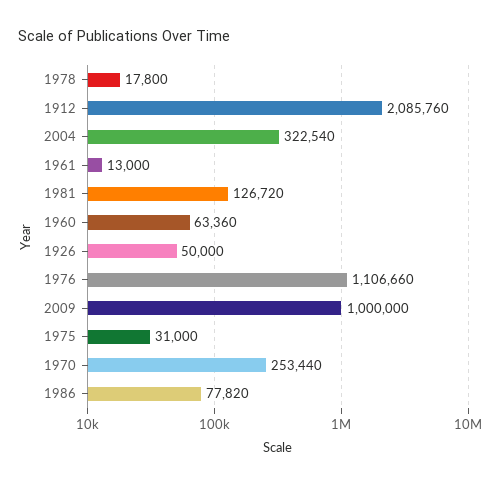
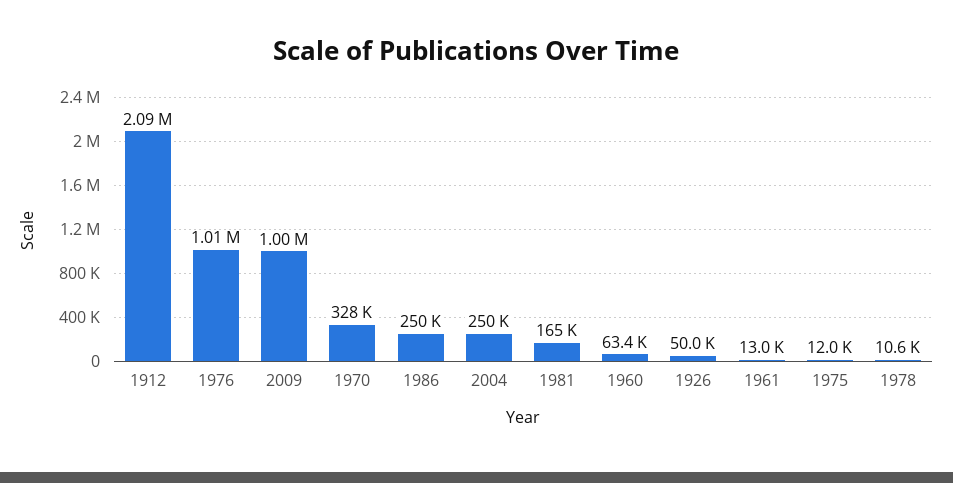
1978: 17800 -> 10600
2004: 322540 -> 250000
1981: 126720 -> 165000
1976: 1106660 -> 1010000
1975: 31000 -> 12000
1970: 253440 -> 328000
1986: 77820 -> 250000

